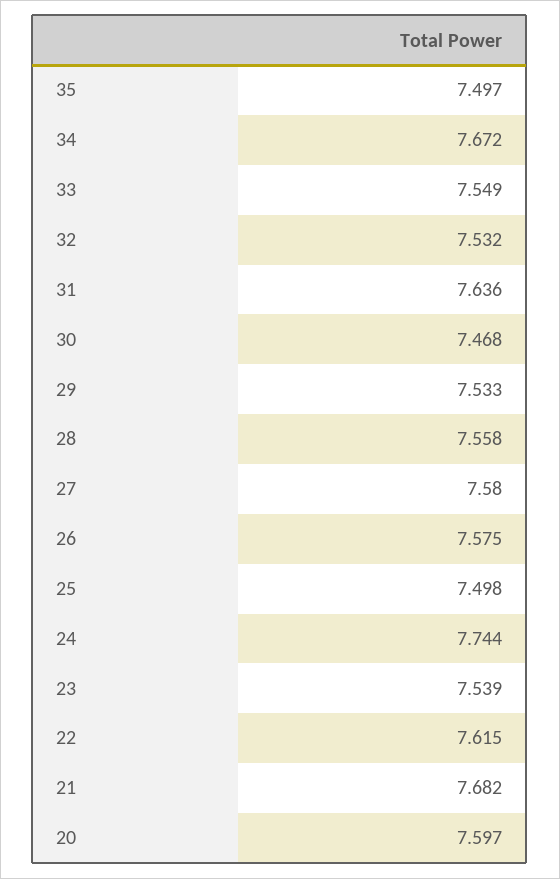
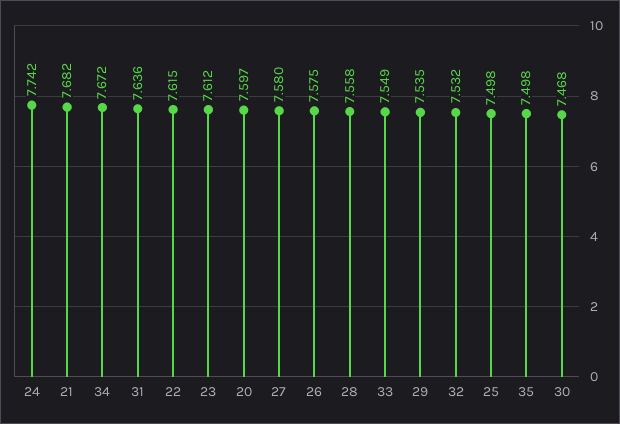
35: 7.497 -> 7.498
29: 7.533 -> 7.535
24: 7.744 -> 7.742
23: 7.539 -> 7.612

